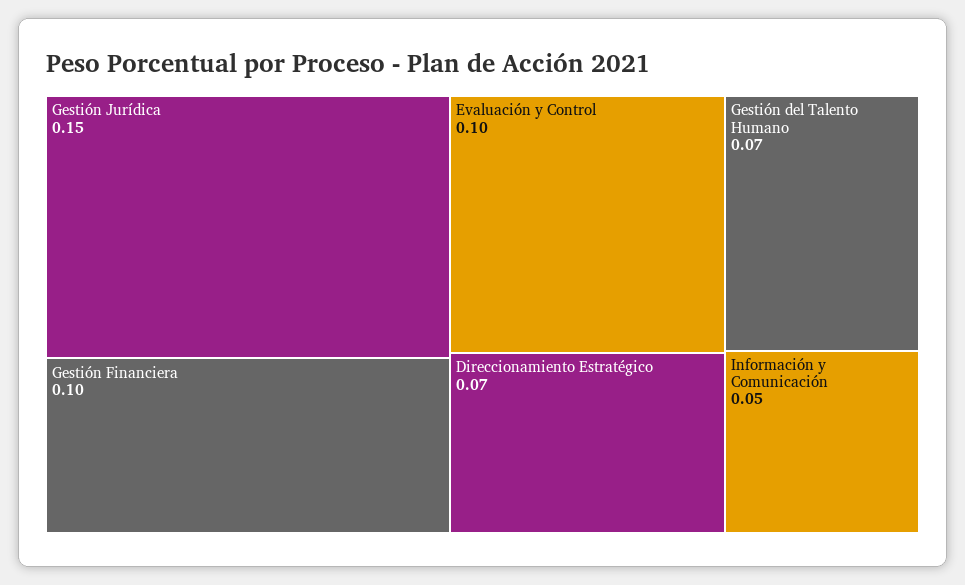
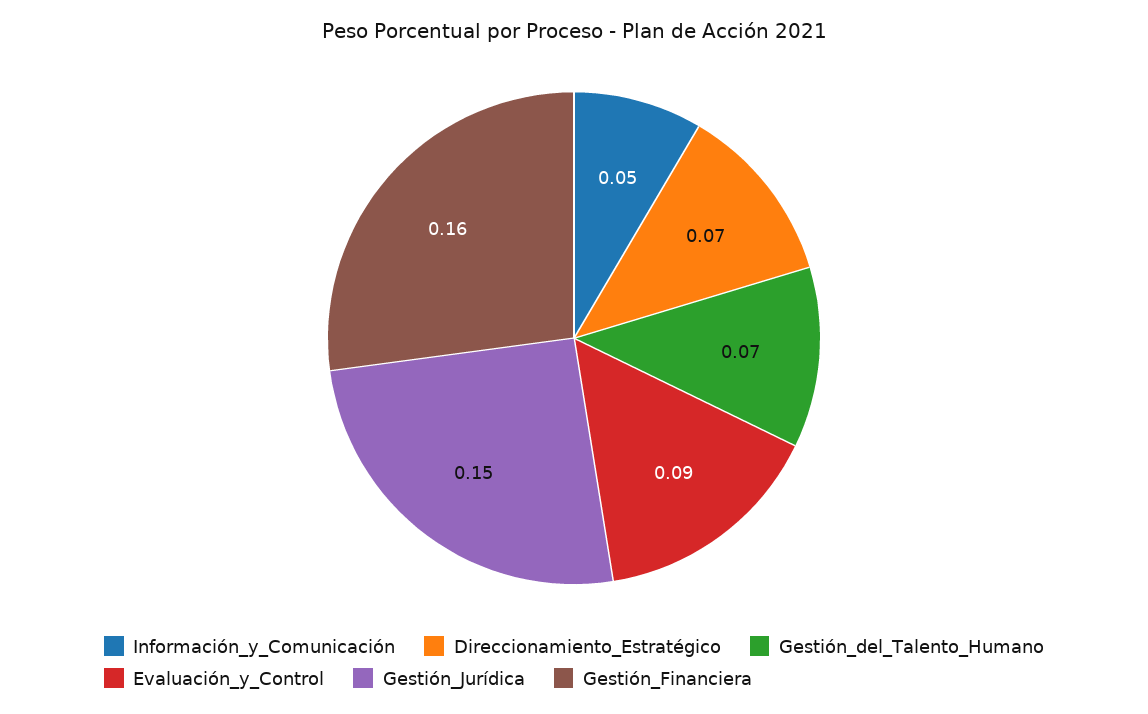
Gestión Financiera: 0.1 -> 0.16
Evaluación y Control: 0.1 -> 0.09

